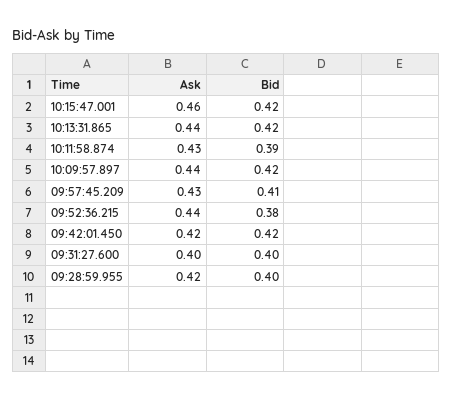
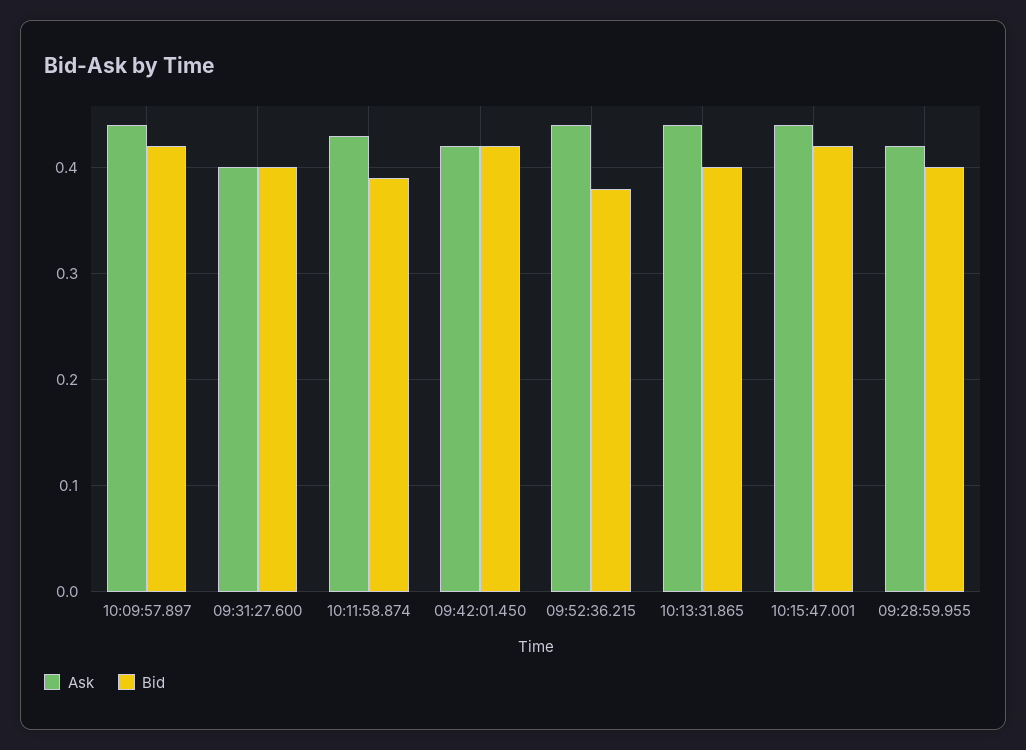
Ask, 10:15:47.001: 0.46 -> 0.44
Bid, 10:13:31.865: 0.42 -> 0.4
Ask, 09:57:45.209: 0.43 -> none
Bid, 09:57:45.209: 0.41 -> none

